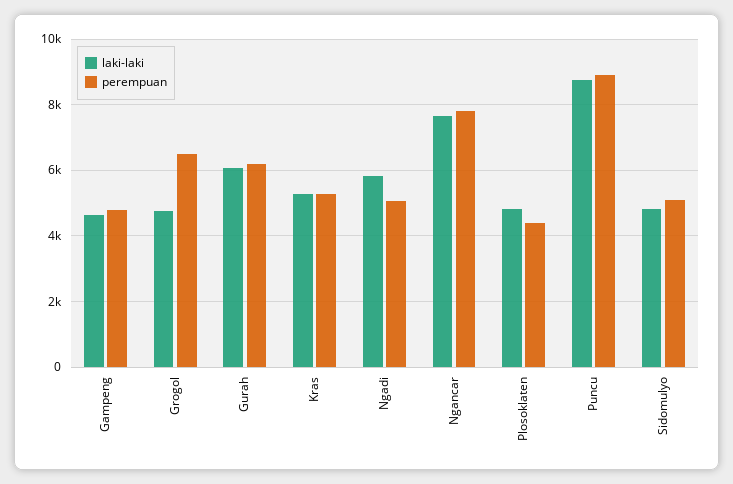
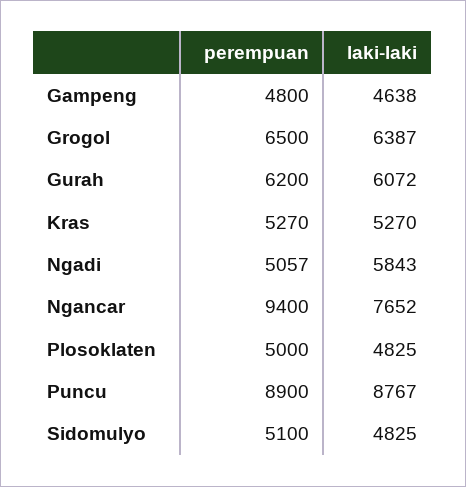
laki-laki, Grogol: 4800 -> 6387
perempuan, Ngancar: 7800 -> 9400
perempuan, Plosoklaten: 4400 -> 5000

